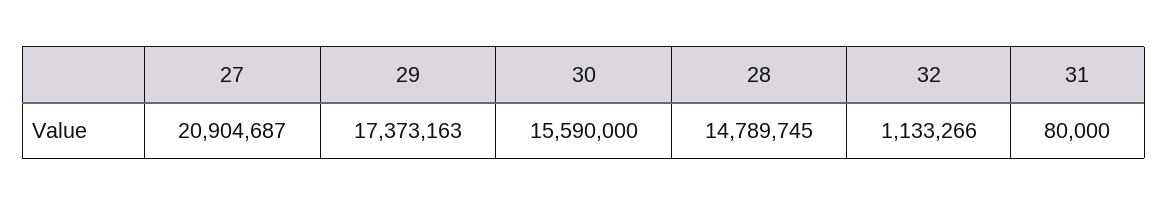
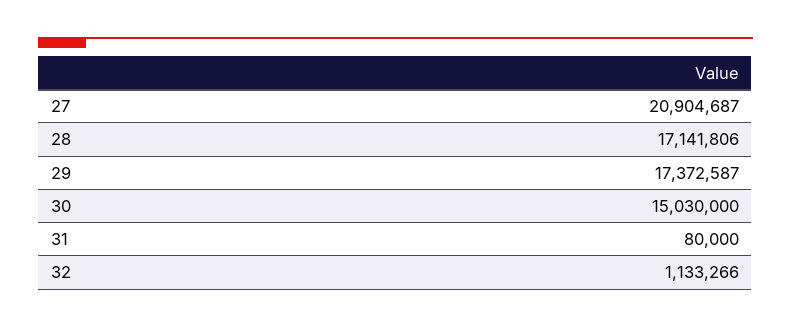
29: 17373163 -> 17372587
30: 15590000 -> 15030000
28: 14789745 -> 17141806

